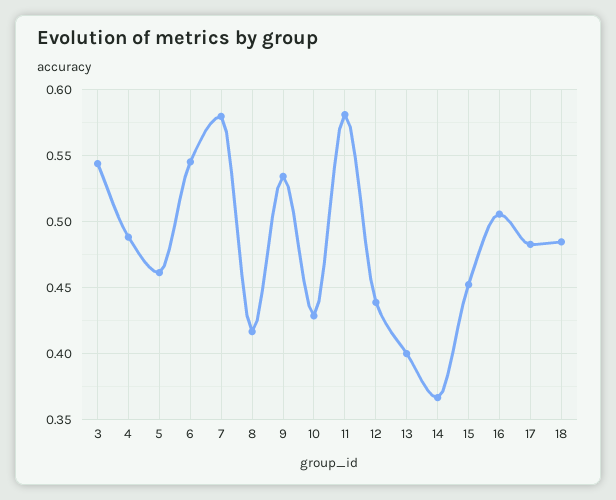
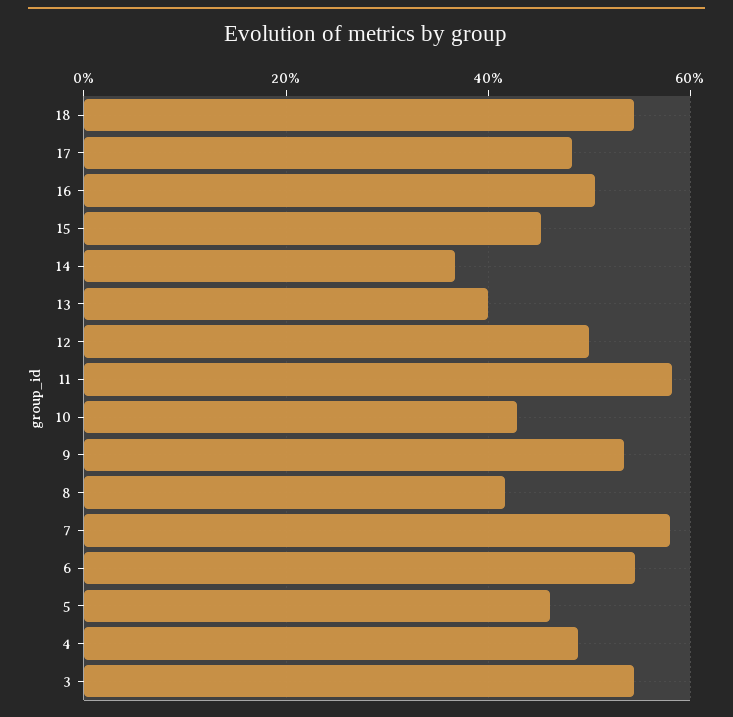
12: 0.44 -> 0.5
18: 0.485 -> 0.54

